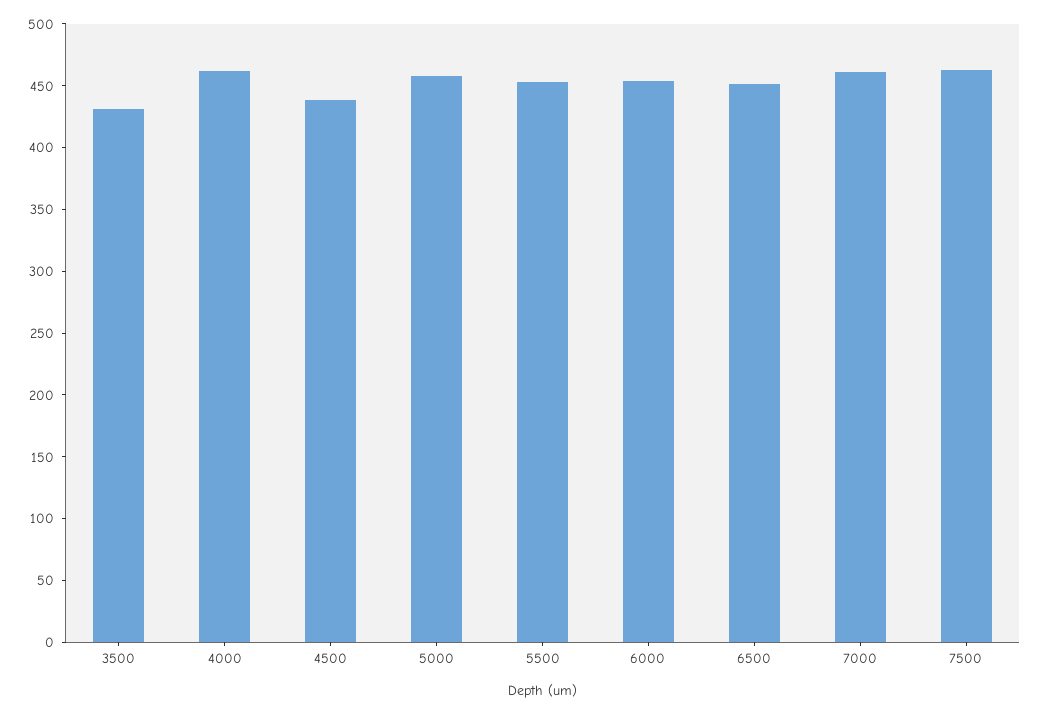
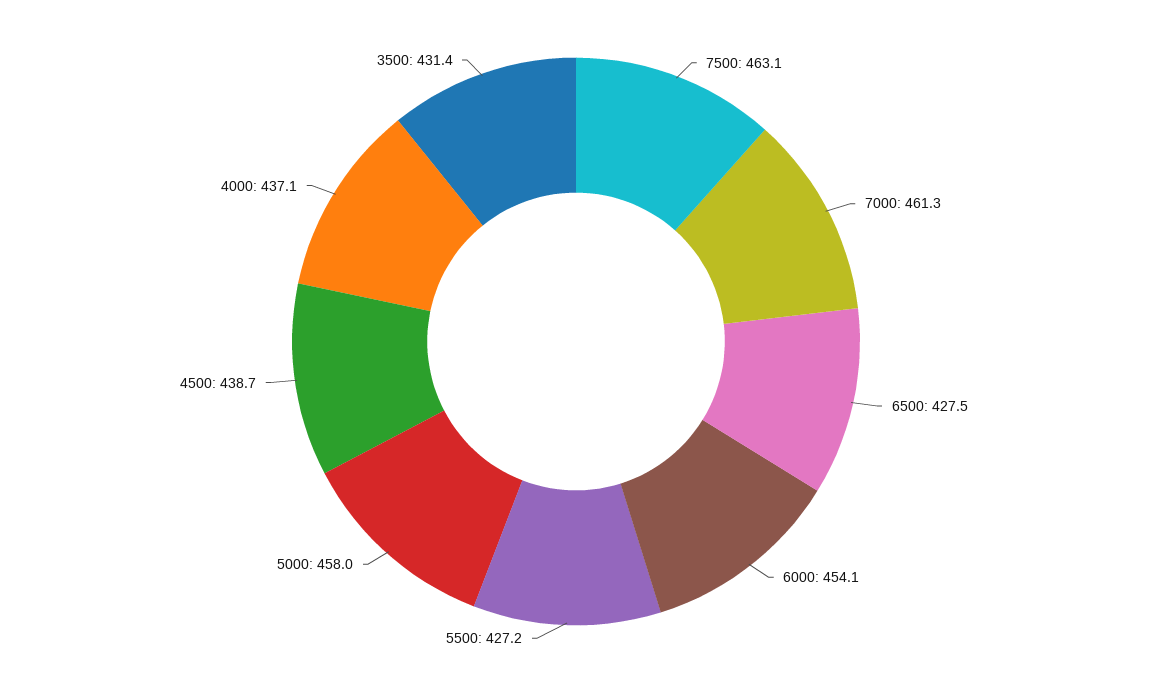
4000: 460 -> 437.1
5500: 450 -> 427.2
6500: 450 -> 427.5

